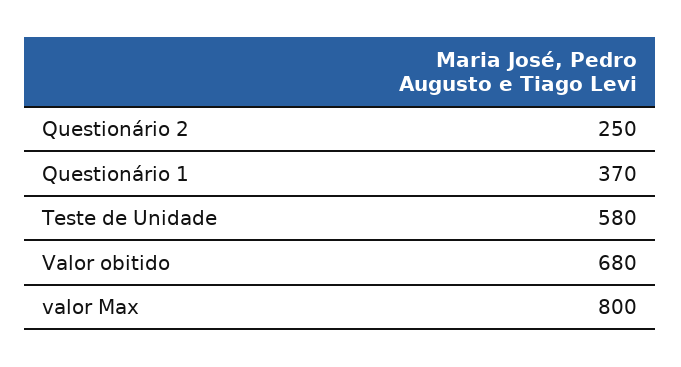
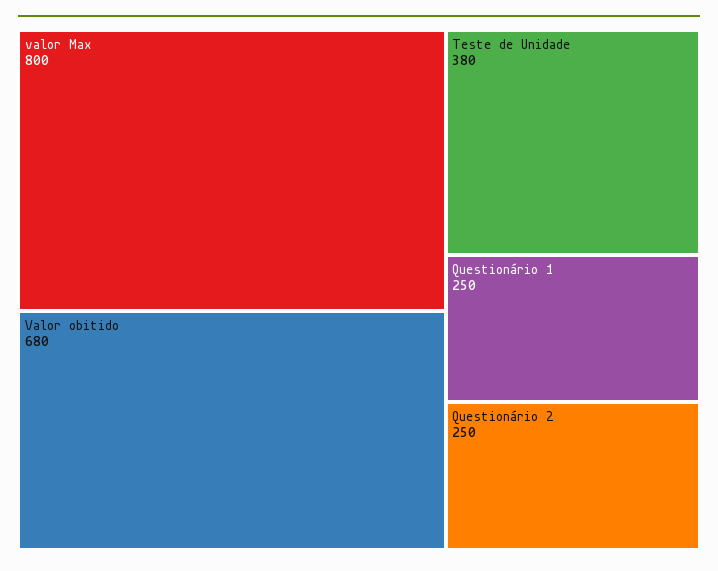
Questionário 1: 370 -> 250
Teste de Unidade: 580 -> 380

